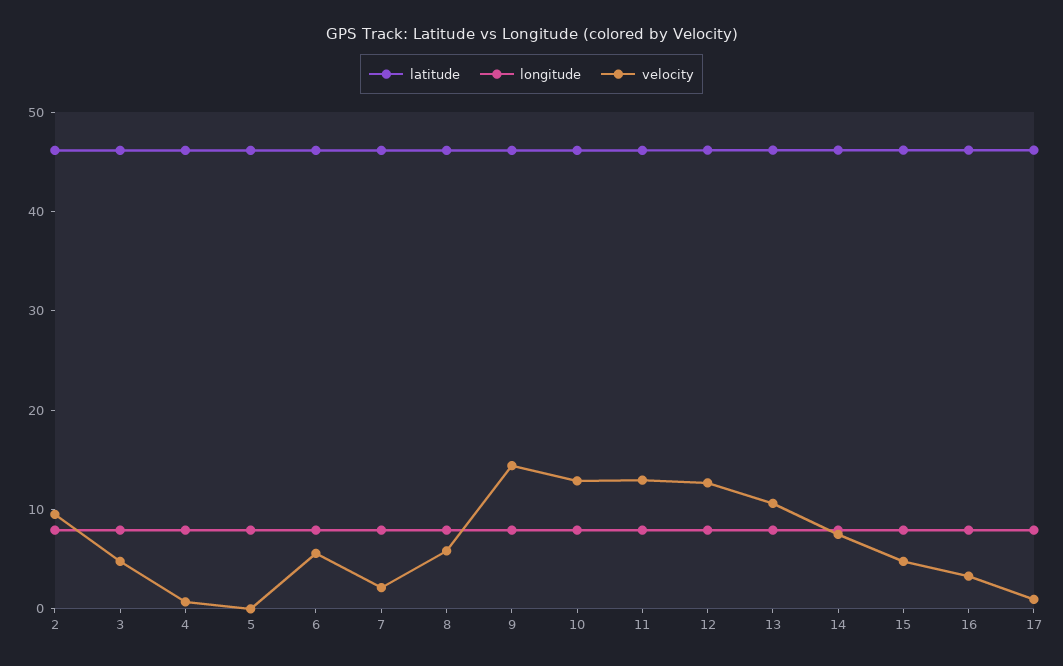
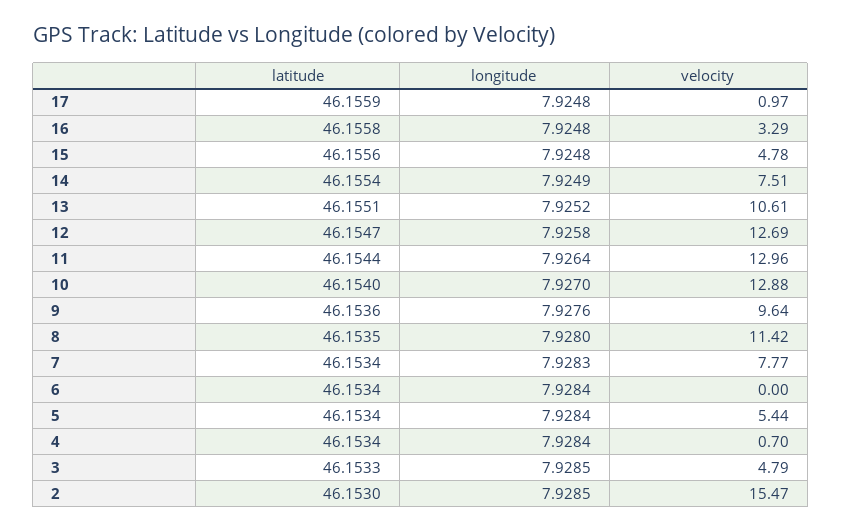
velocity, 2: 10 -> 15.47
velocity, 5: 0 -> 5.44
velocity, 6: 6 -> 0
velocity, 7: 2 -> 7.77
velocity, 8: 6 -> 11.42
velocity, 9: 14 -> 9.64

